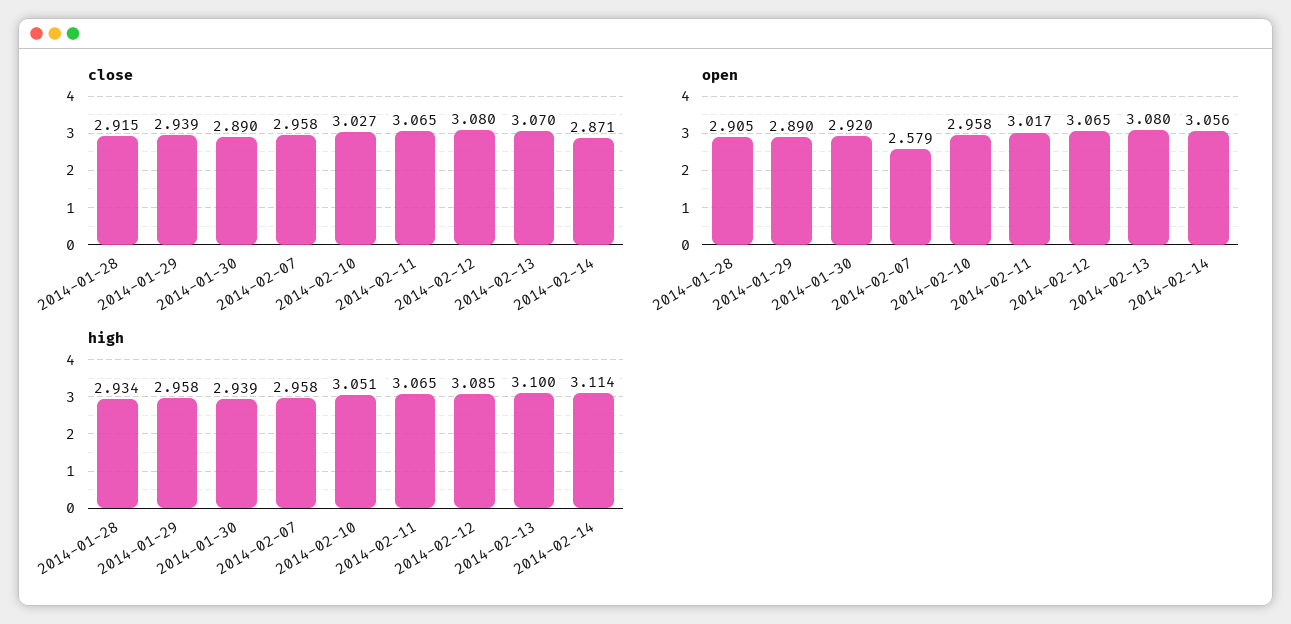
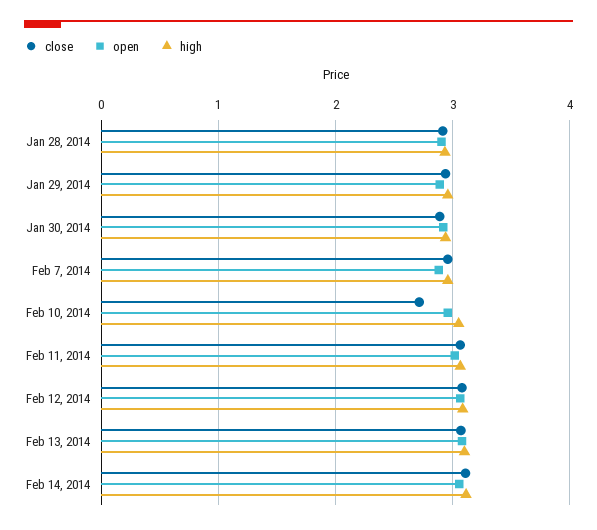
close, 2014-02-10: 3.027 -> 2.7
close, 2014-02-14: 2.871 -> 3.1
open, 2014-02-07: 2.579 -> 2.9

